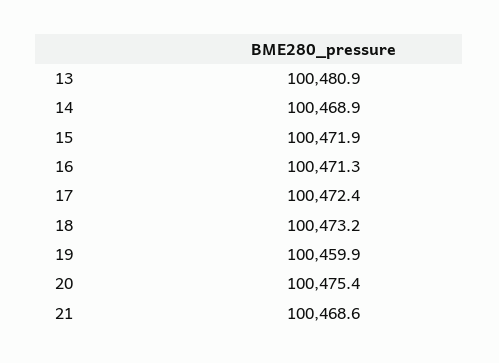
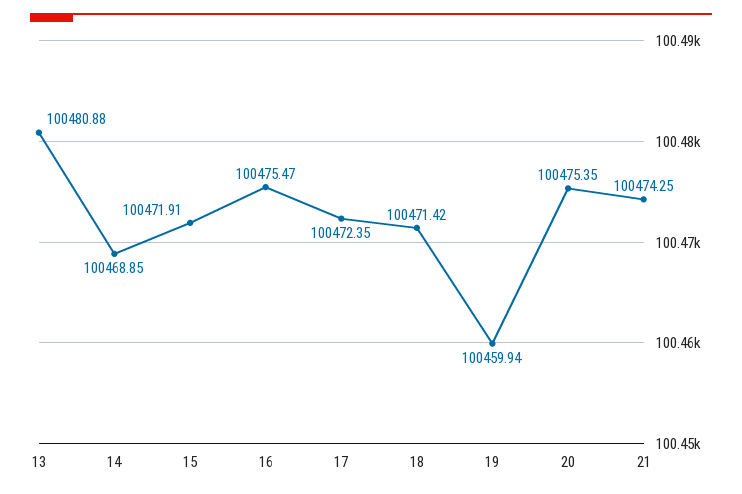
16: 100471.3 -> 100475.47
18: 100473.2 -> 100471.42
21: 100468.6 -> 100474.25

